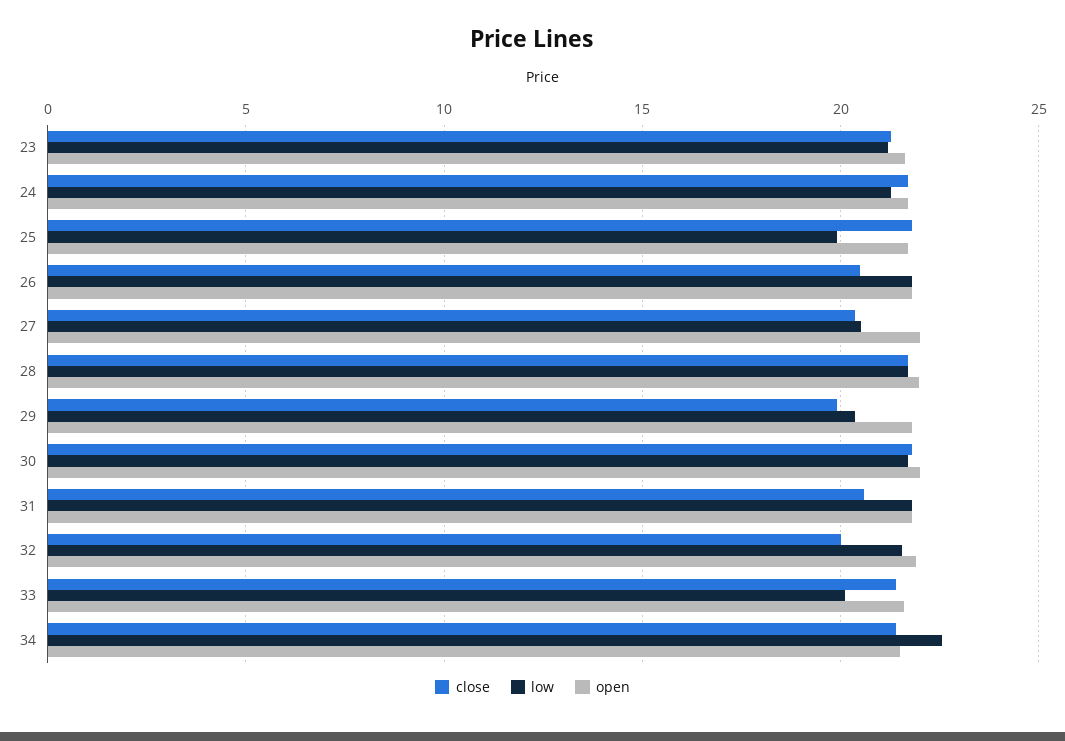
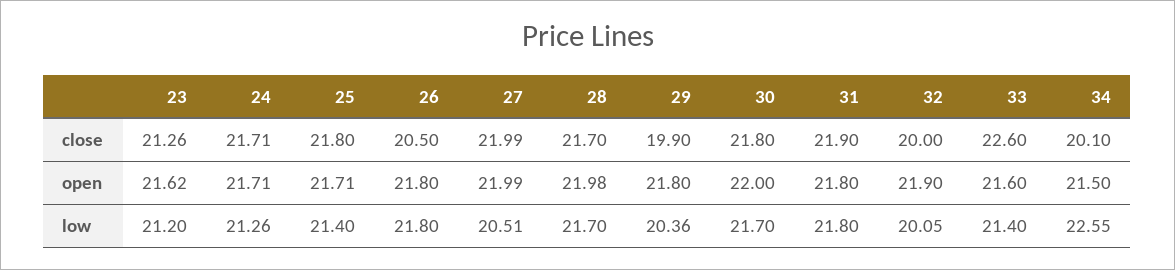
low, 25: 20 -> 21.4
close, 27: 20.5 -> 21.99
close, 31: 20.5 -> 21.9
low, 32: 21.5 -> 20.05
close, 33: 21.5 -> 22.6
low, 33: 20 -> 21.4
close, 34: 21.5 -> 20.1

